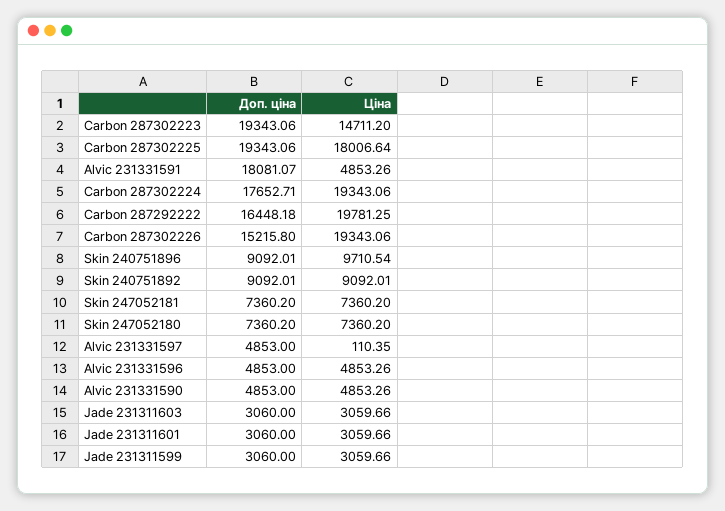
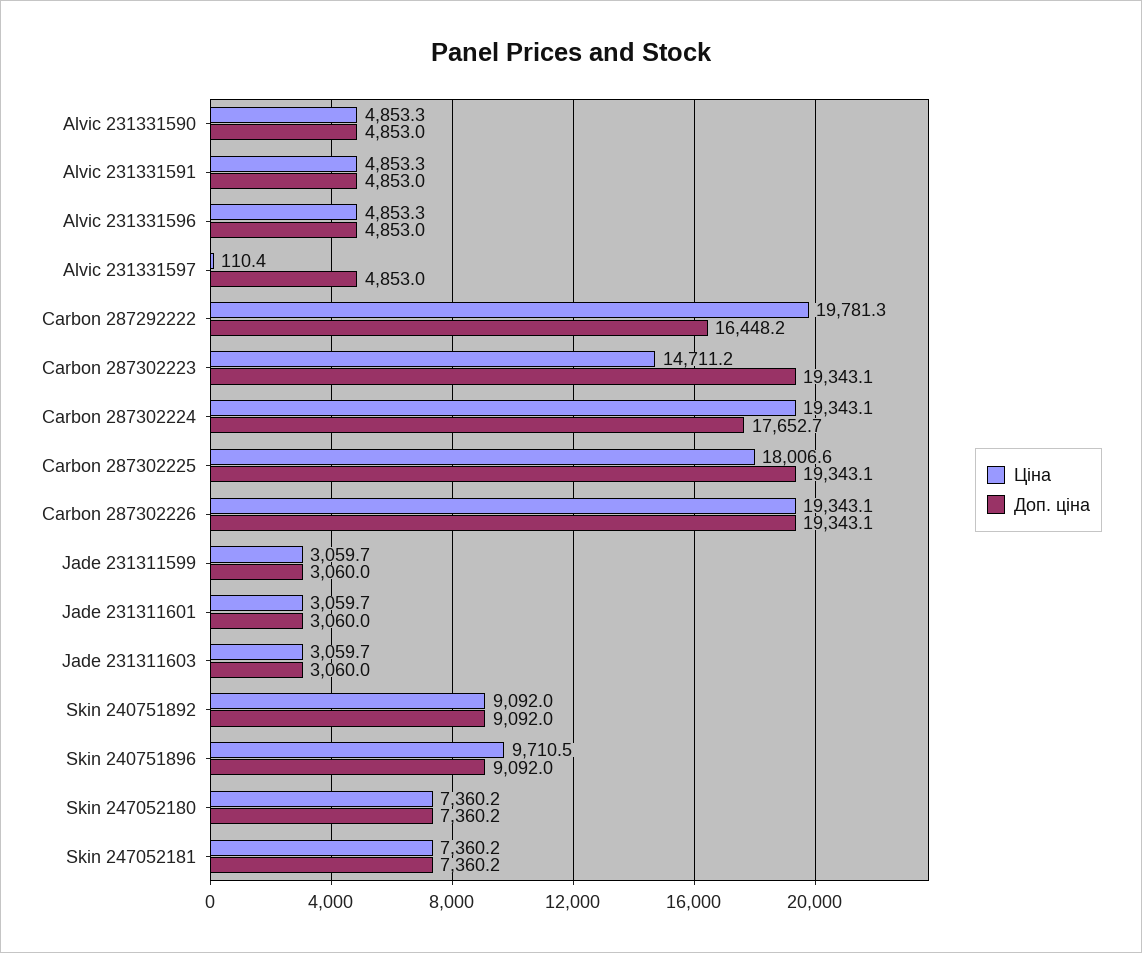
Доп. ціна, Alvic 231331591: 18081.07 -> 4853
Доп. ціна, Carbon 287302226: 15215.8 -> 19343.1

